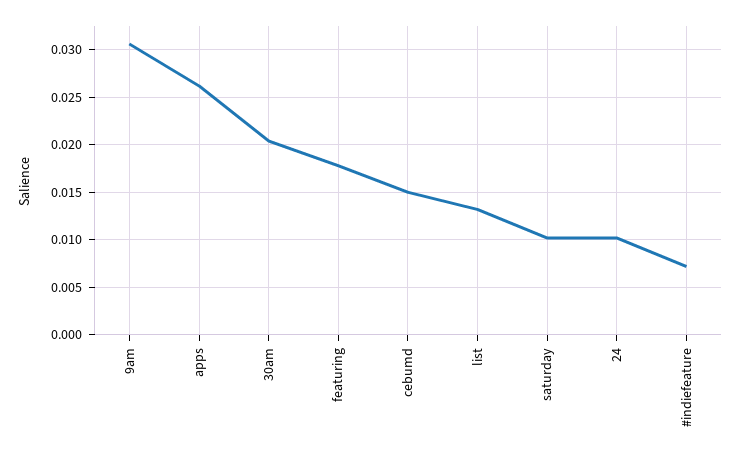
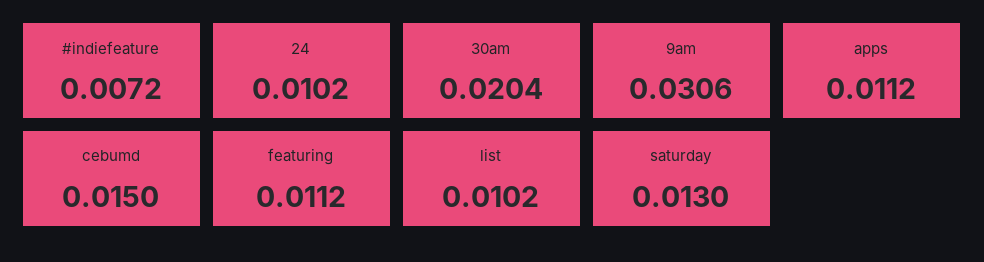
apps: 0.026 -> 0.0112
featuring: 0.018 -> 0.0112
list: 0.013 -> 0.0102
saturday: 0.01 -> 0.013

